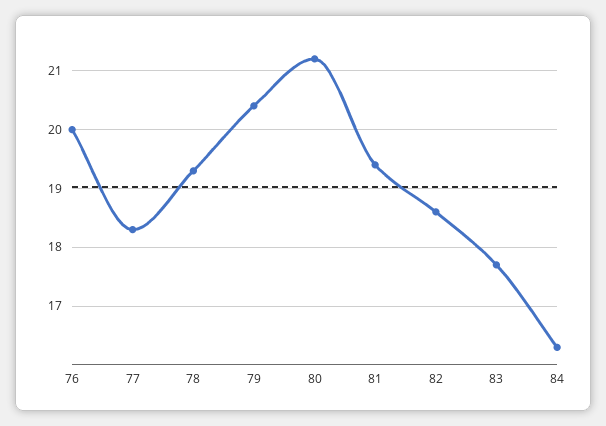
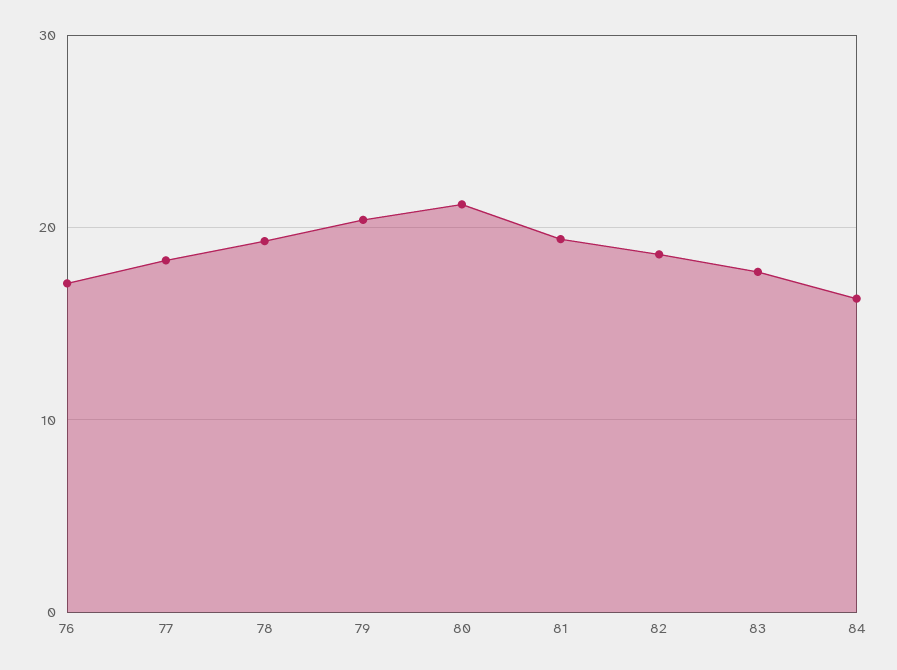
76: 20 -> 17

